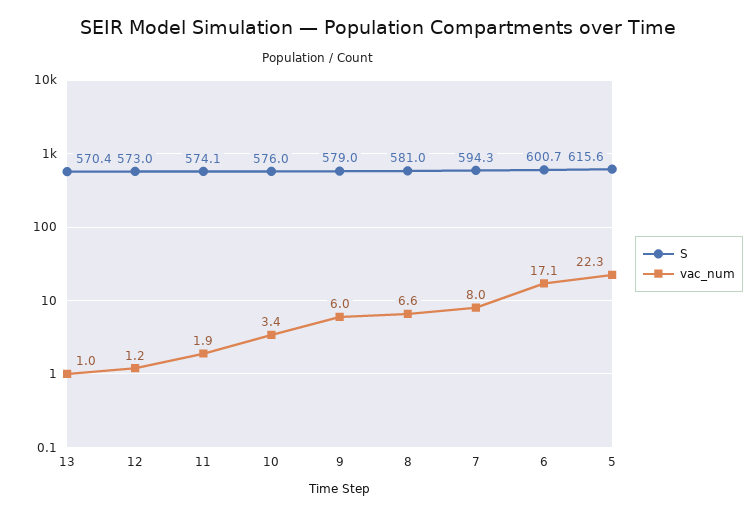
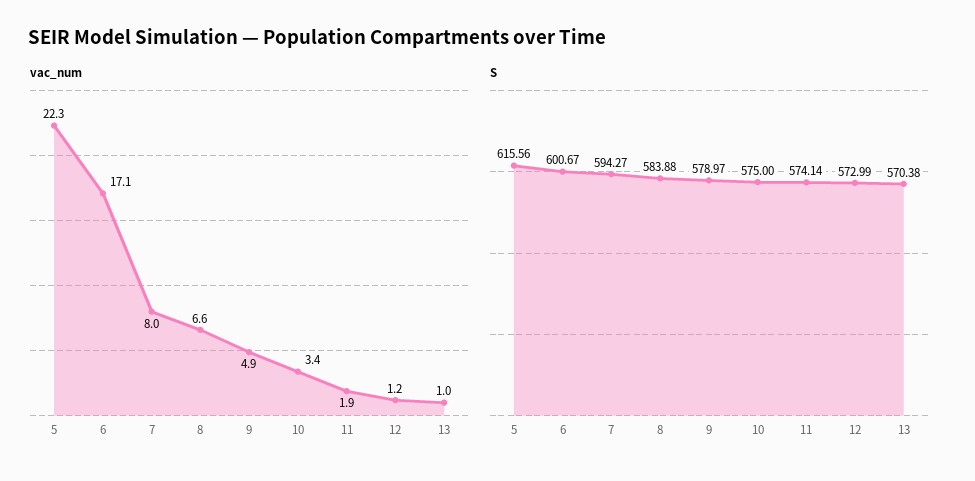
S, 10: 576 -> 575
vac_num, 9: 6 -> 4.9
S, 8: 581 -> 583.88

